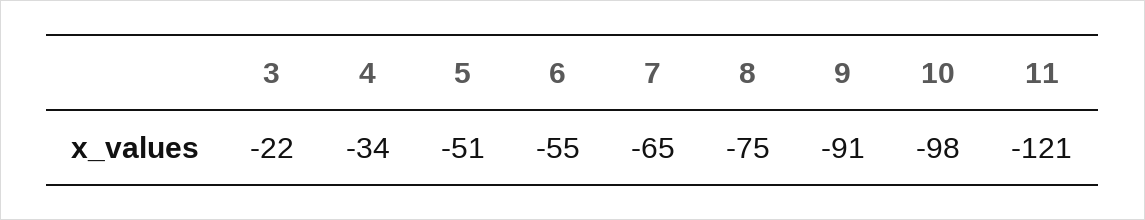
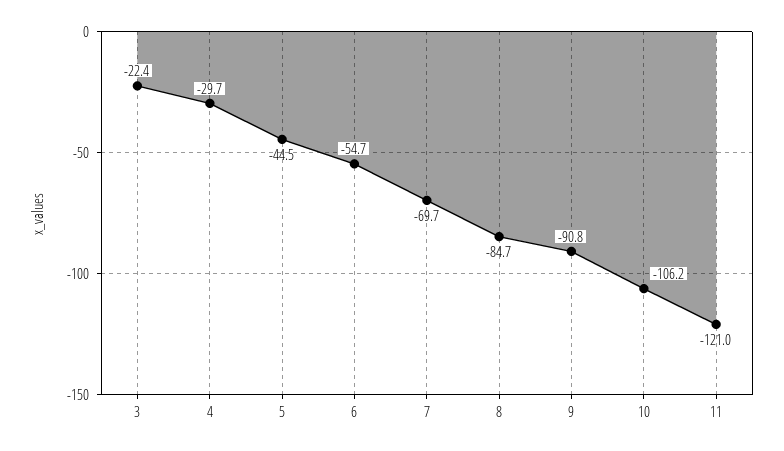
4: -34 -> -29.7
5: -51 -> -44.5
7: -65 -> -69.7
8: -75 -> -84.7
10: -98 -> -106.2

